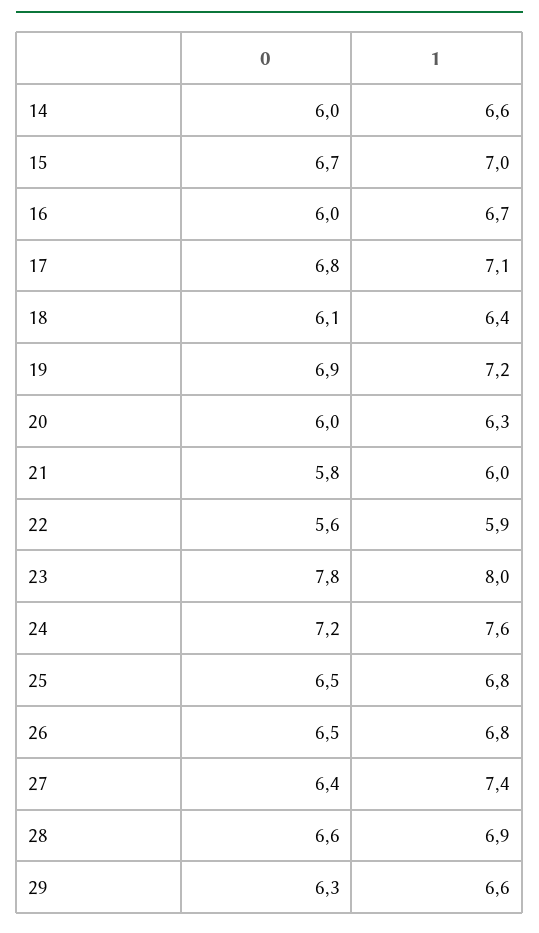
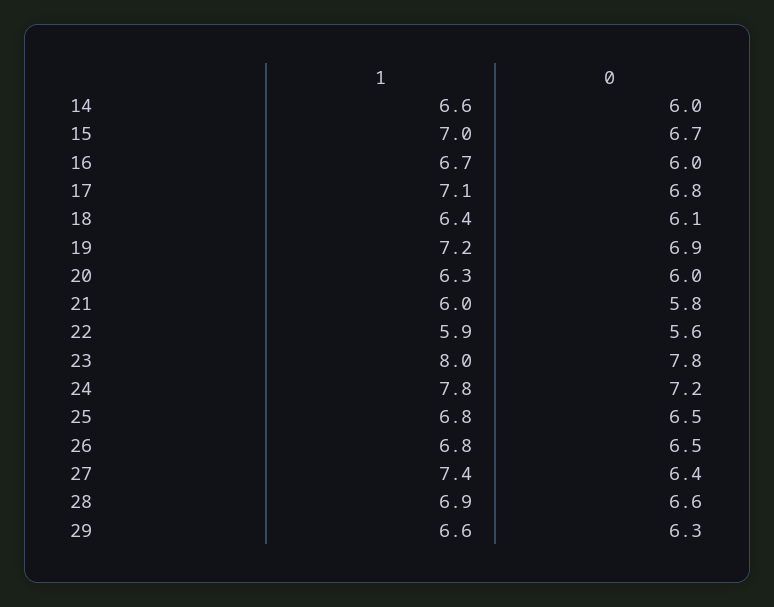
1, 24: 7.6 -> 7.8

